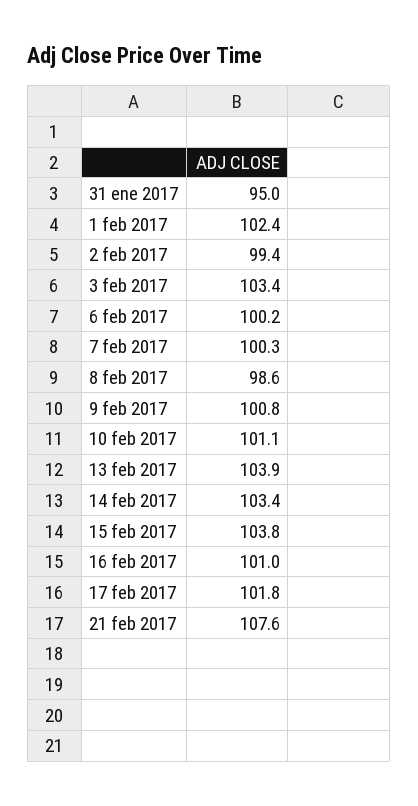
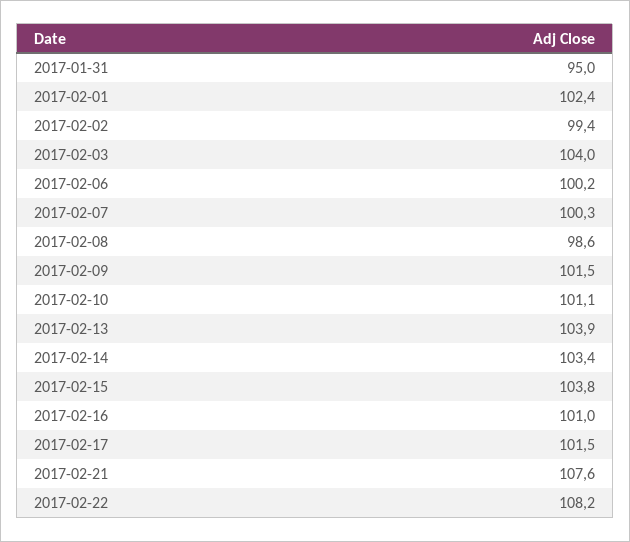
3 feb 2017: 103.4 -> 104
9 feb 2017: 100.8 -> 101.5
17 feb 2017: 101.8 -> 101.5
2017-02-22: none -> 108.2

